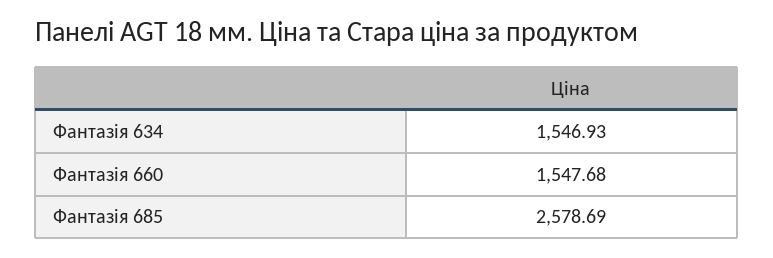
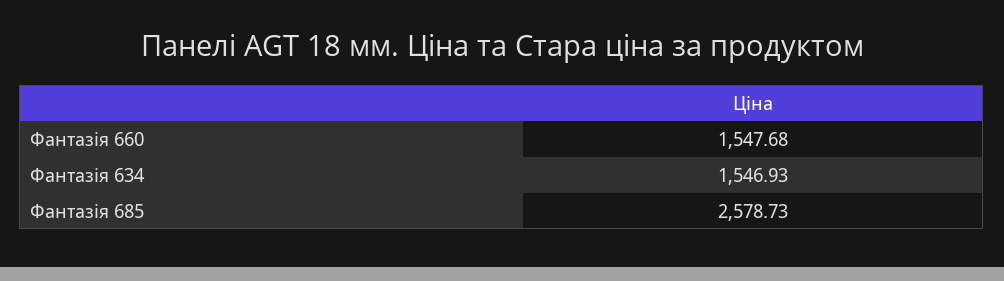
Фантазія 685: 2578.69 -> 2578.73

